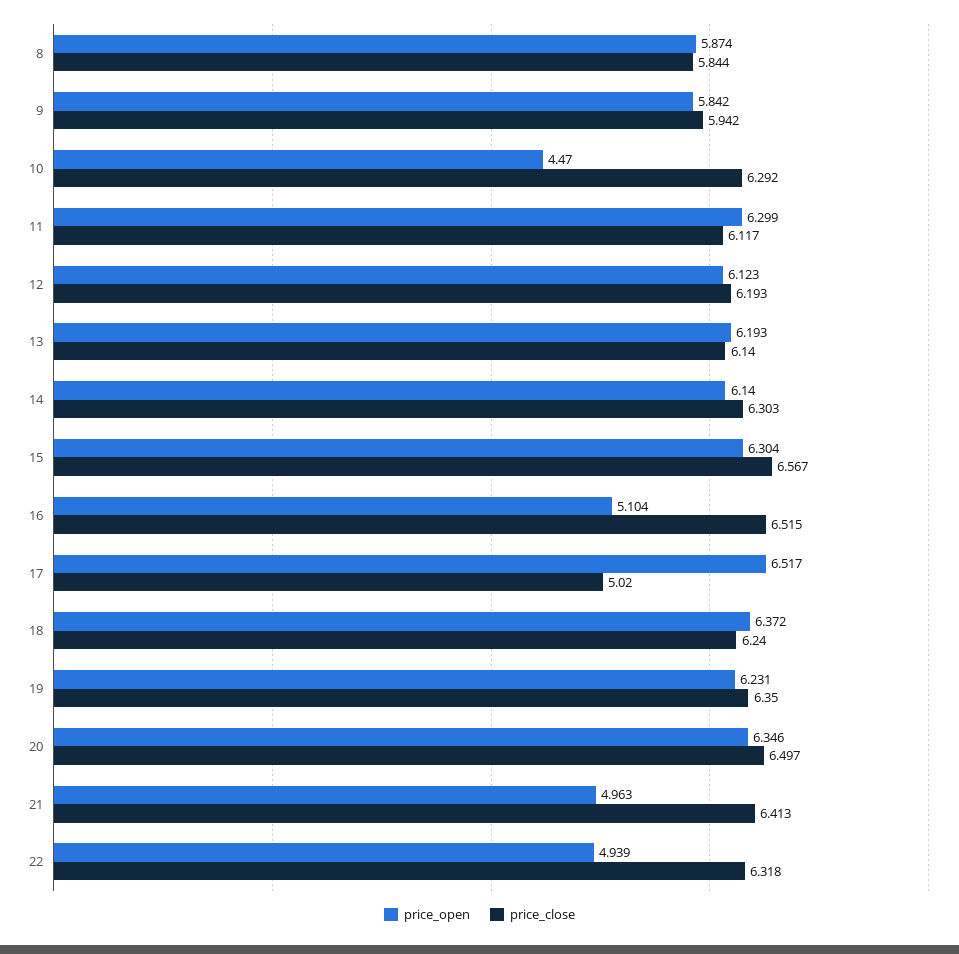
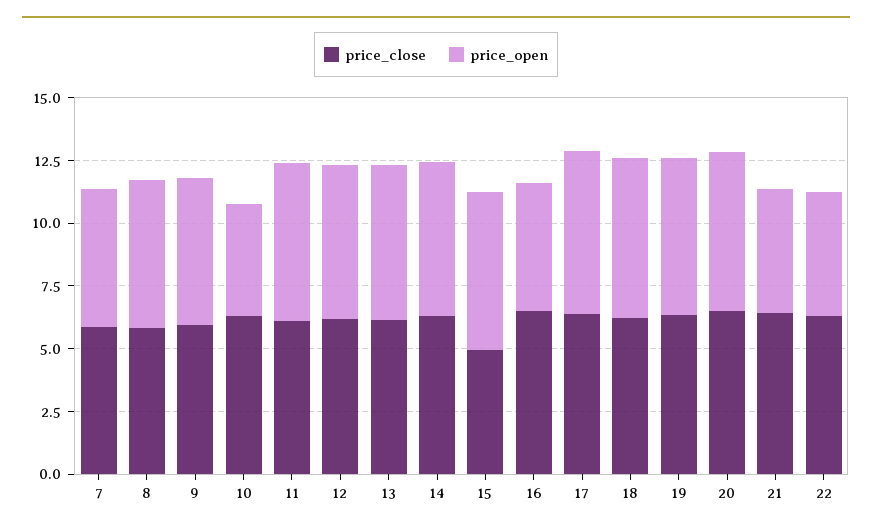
price_close, 15: 6.567 -> 5
price_close, 17: 5.02 -> 6.5
price_close, 7: none -> 6
price_open, 7: none -> 5.5

